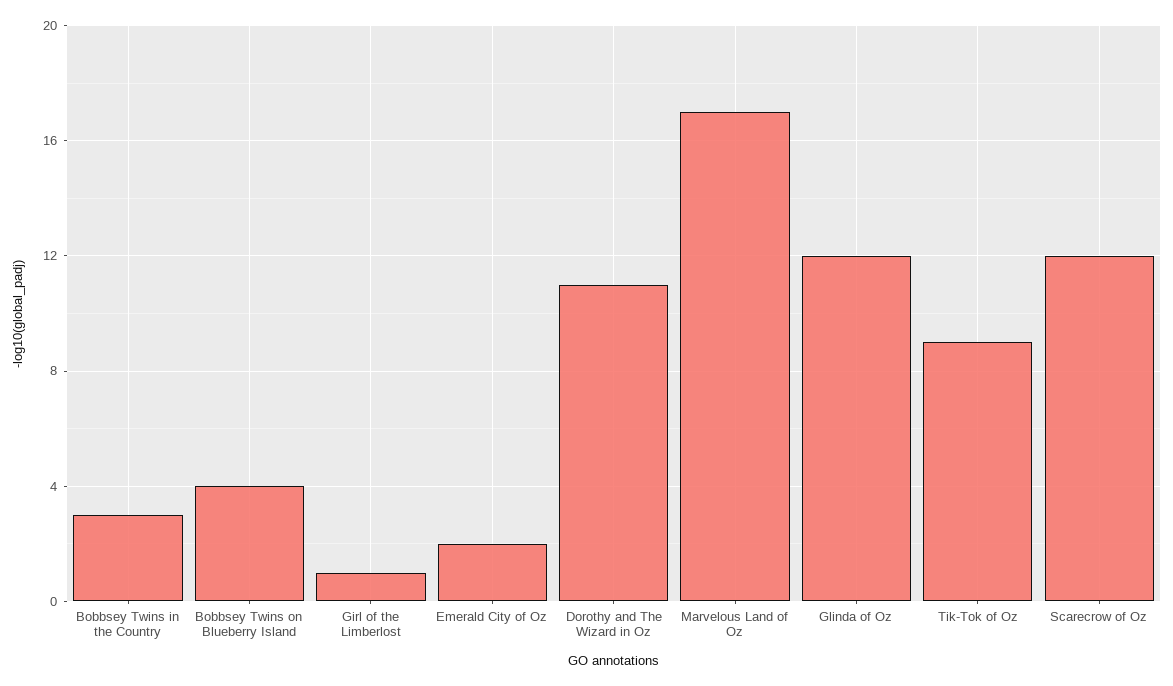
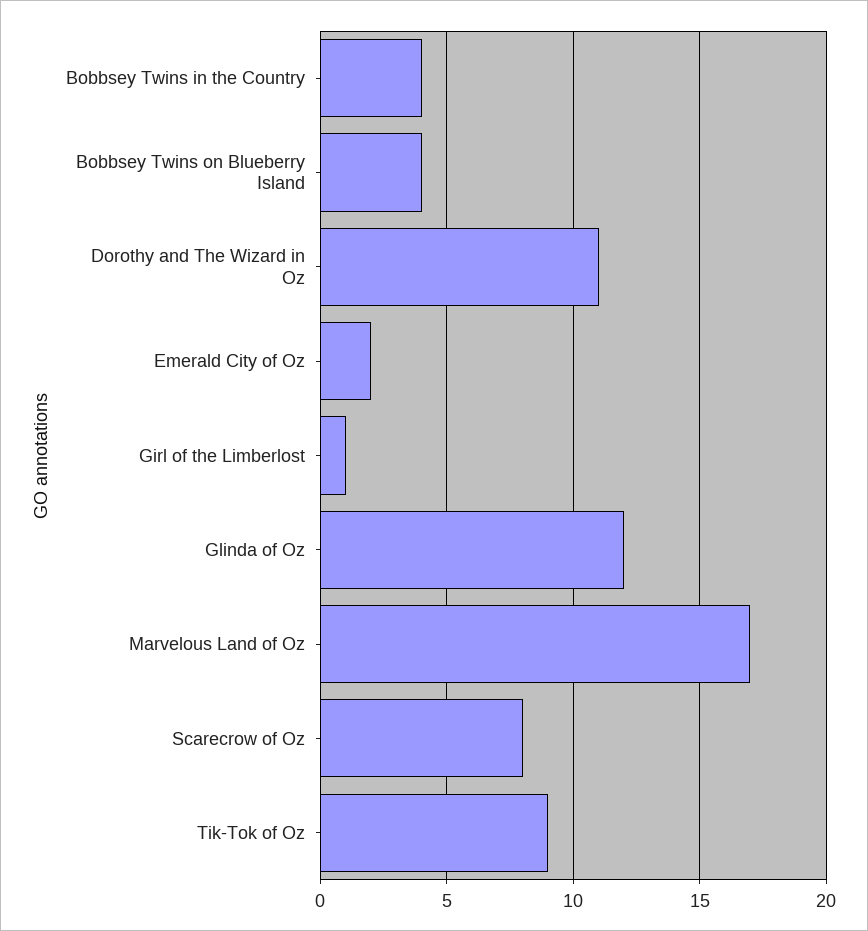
Bobbsey Twins in the Country: 3 -> 4
Scarecrow of Oz: 12 -> 8

